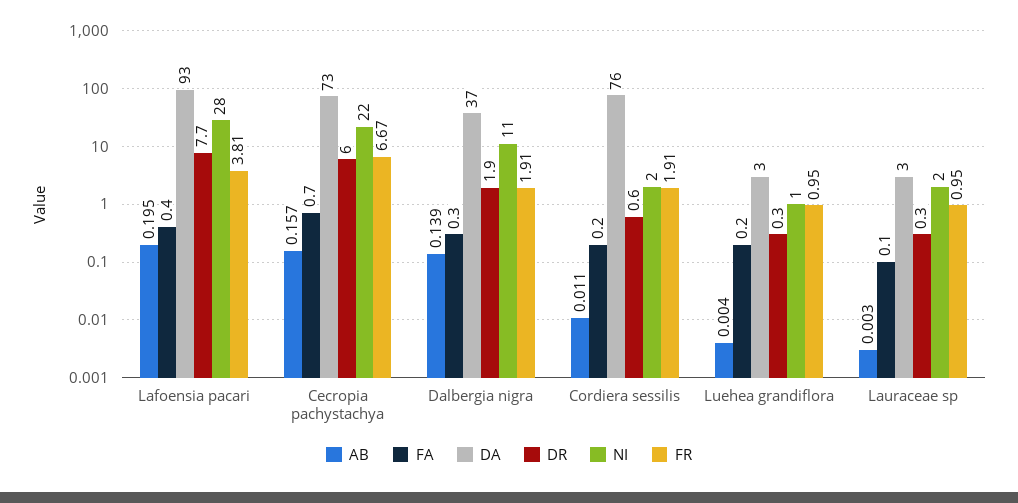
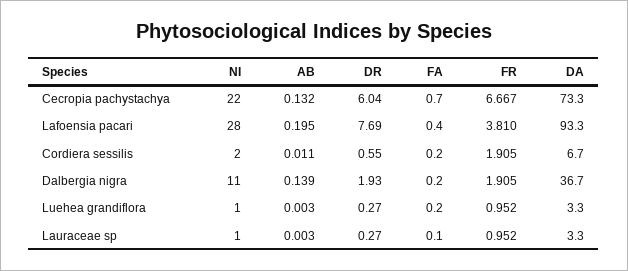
AB, Cecropia pachystachya: 0.157 -> 0.132
FA, Dalbergia nigra: 0.3 -> 0.2
DA, Cordiera sessilis: 76 -> 6.7
AB, Luehea grandiflora: 0.004 -> 0.003
NI, Lauraceae sp: 2 -> 1

